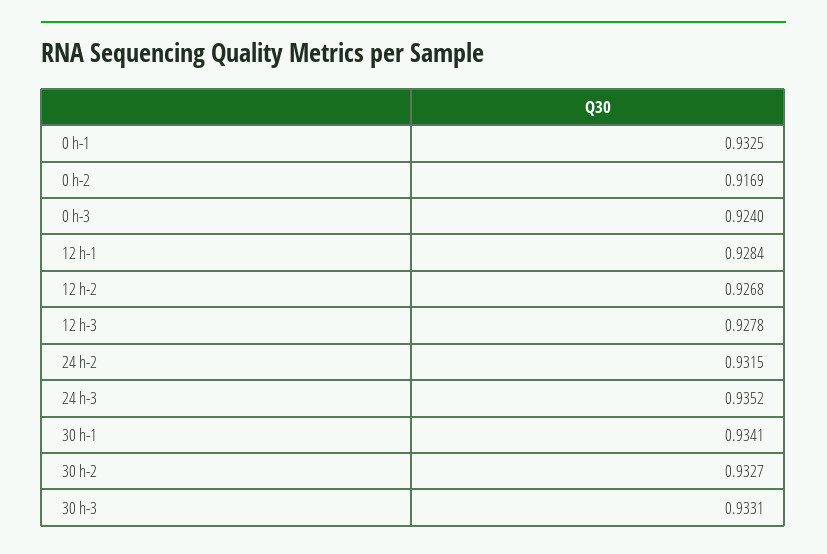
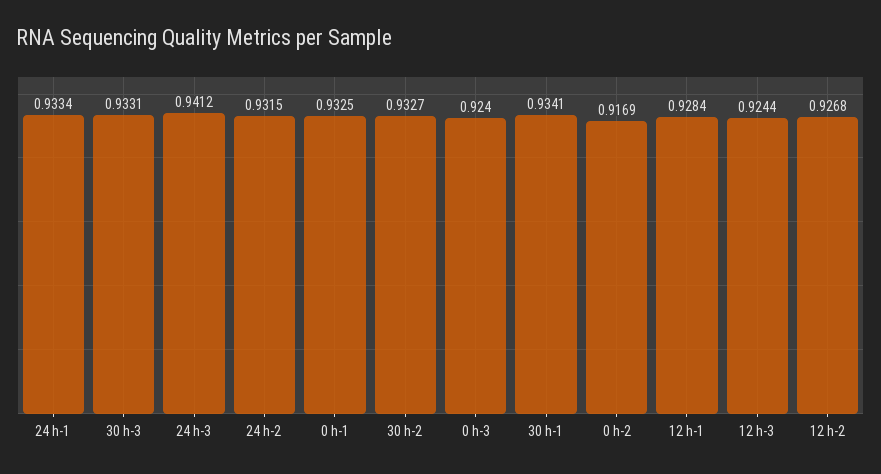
12 h-3: 0.9278 -> 0.9244
24 h-3: 0.9352 -> 0.9412
24 h-1: none -> 0.9334

